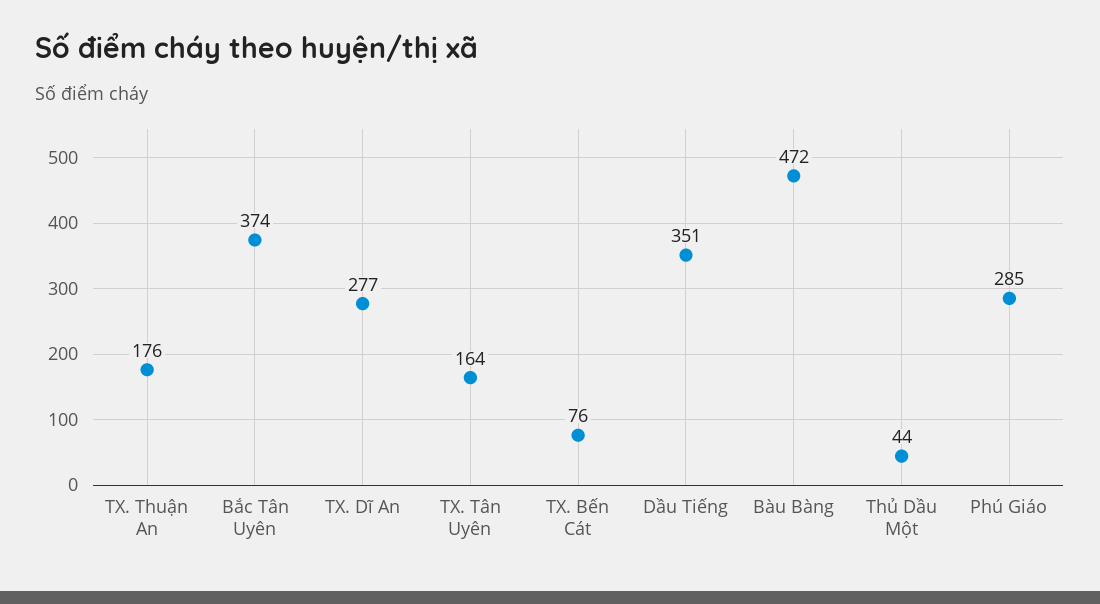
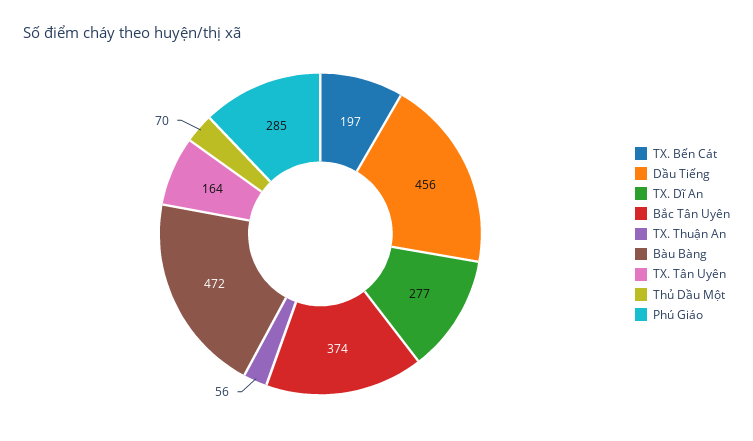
TX. Thuận An: 176 -> 56
TX. Bến Cát: 76 -> 197
Dầu Tiếng: 351 -> 456
Thủ Dầu Một: 44 -> 70

